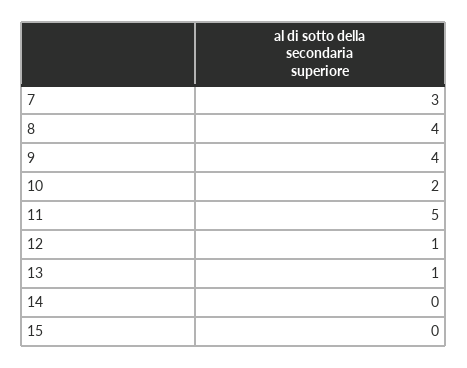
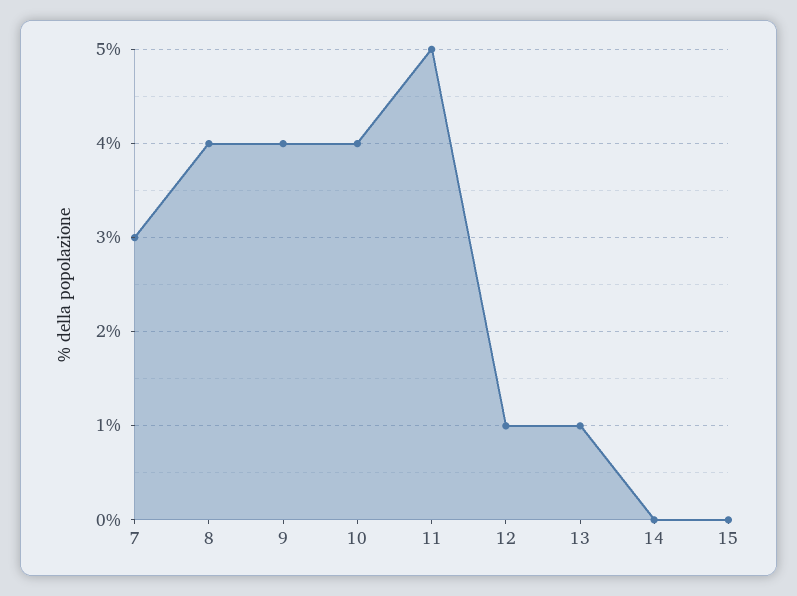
10: 2 -> 4

